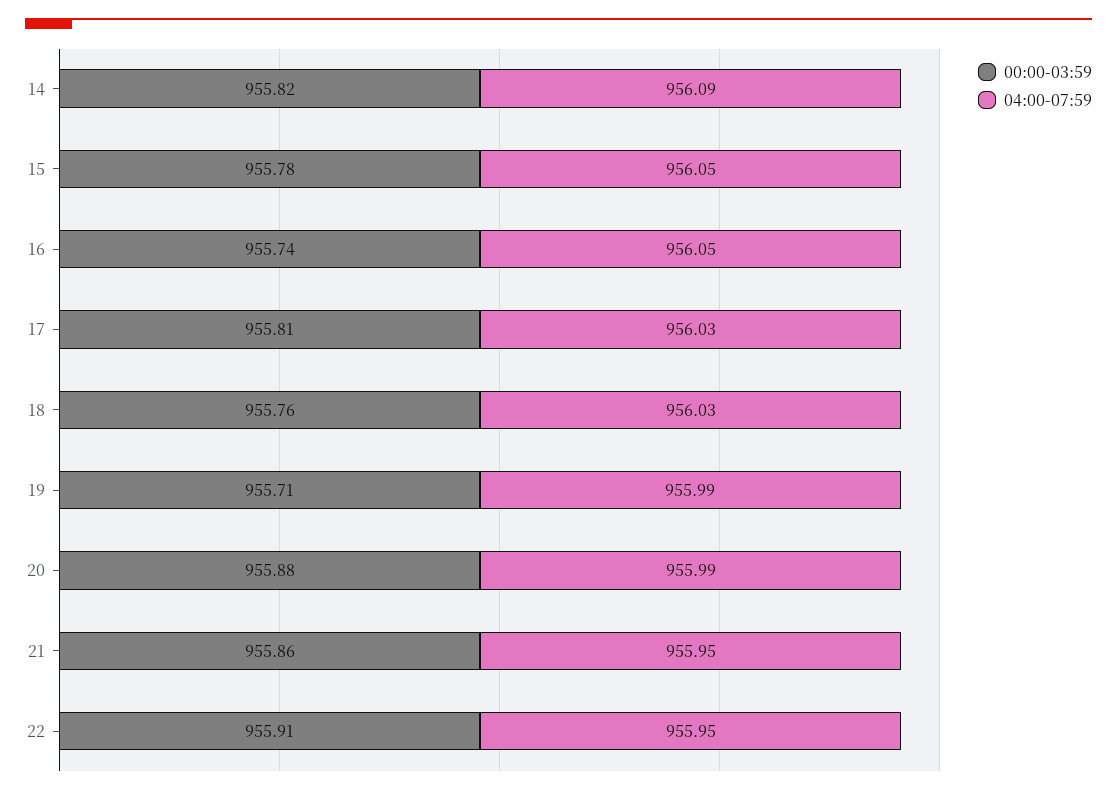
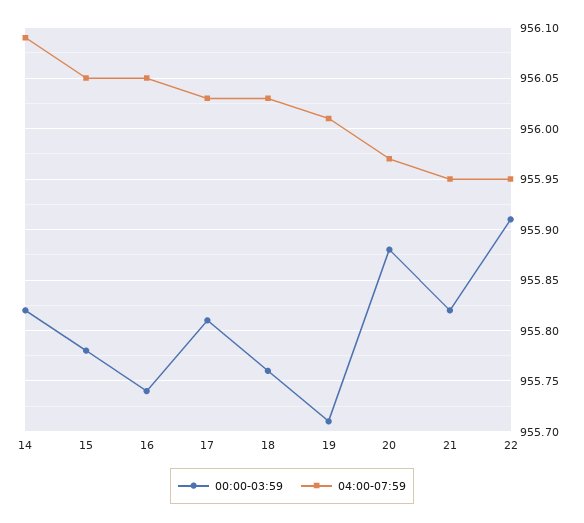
04:00-07:59, 19: 955.99 -> 956.01
04:00-07:59, 20: 955.99 -> 955.97
00:00-03:59, 21: 955.86 -> 955.82

